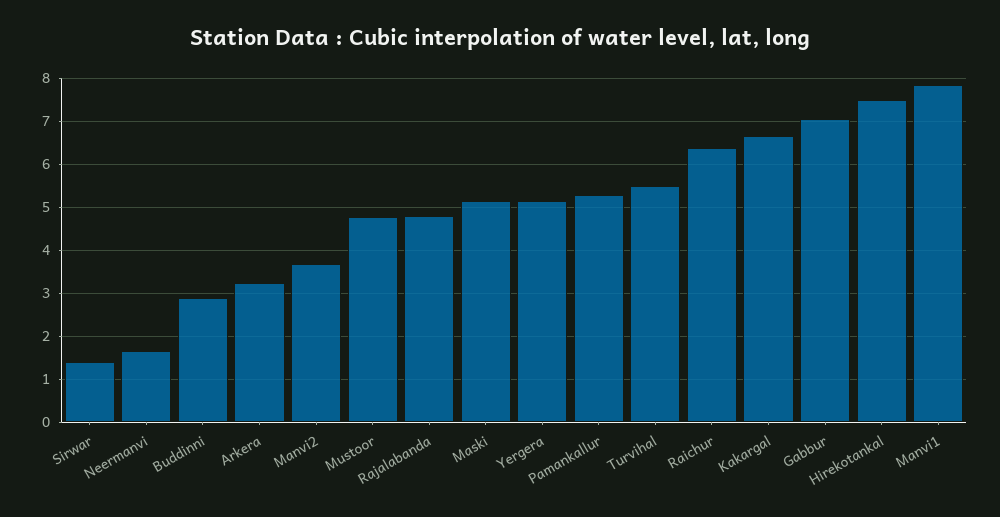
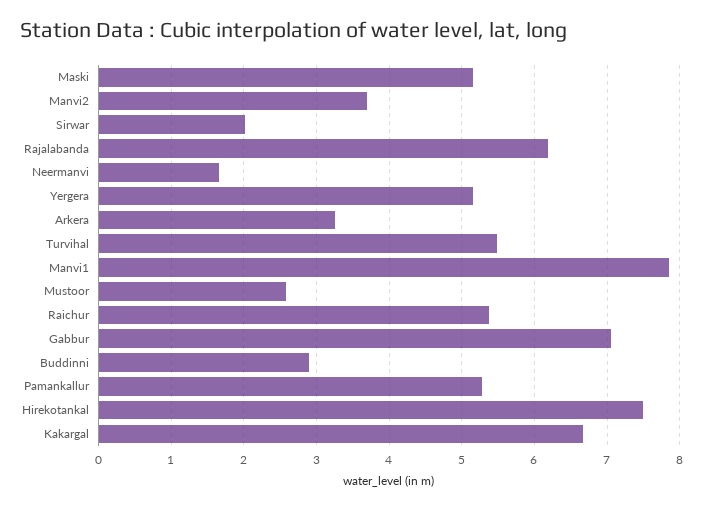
Sirwar: 1.4 -> 2
Mustoor: 4.8 -> 2.6
Rajalabanda: 4.8 -> 6.2
Raichur: 6.4 -> 5.4

